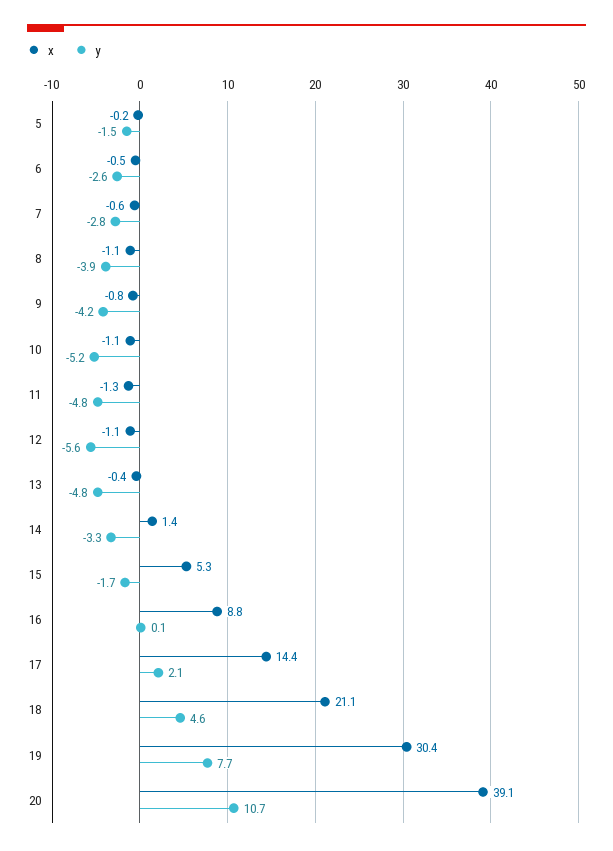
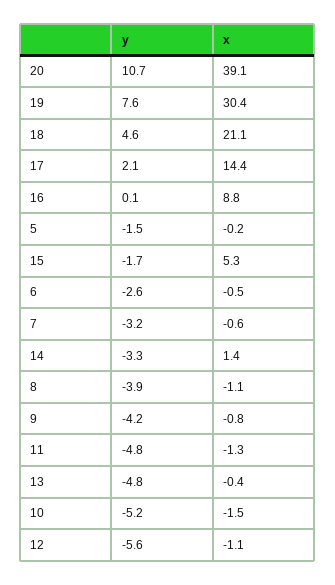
y, 7: -2.8 -> -3.2
x, 10: -1.1 -> -1.5
y, 19: 7.7 -> 7.6

